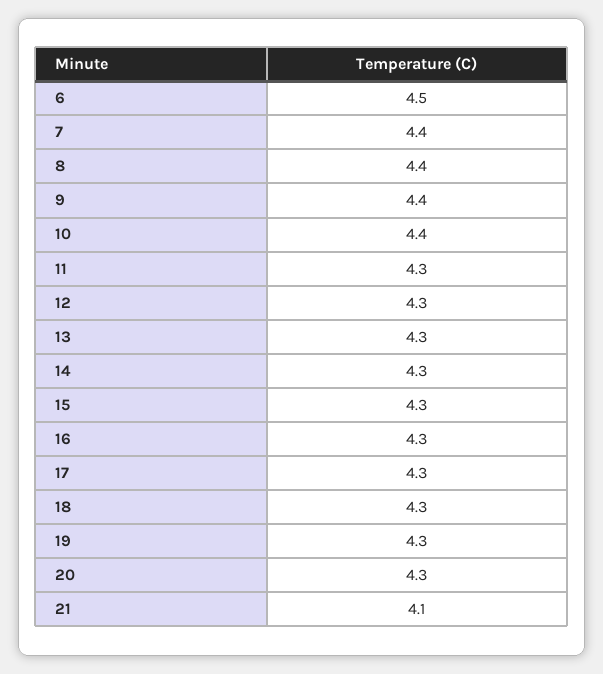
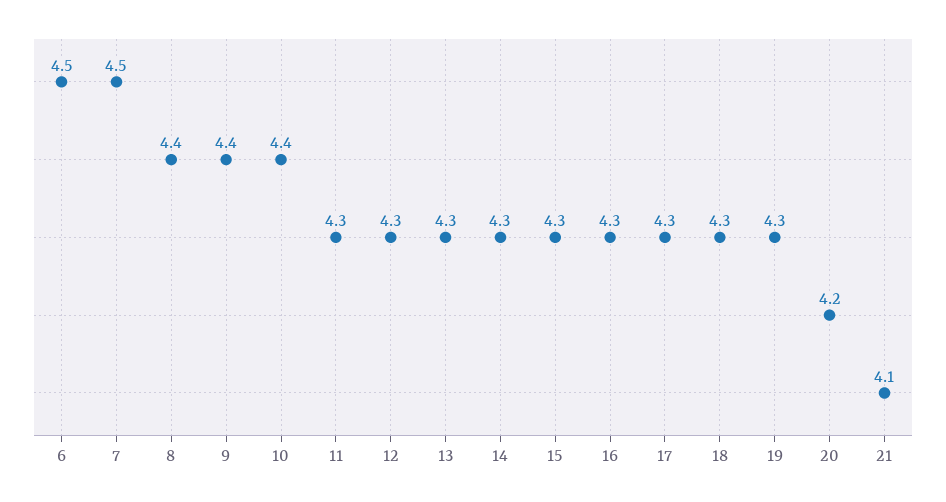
7: 4.4 -> 4.5
20: 4.3 -> 4.2

